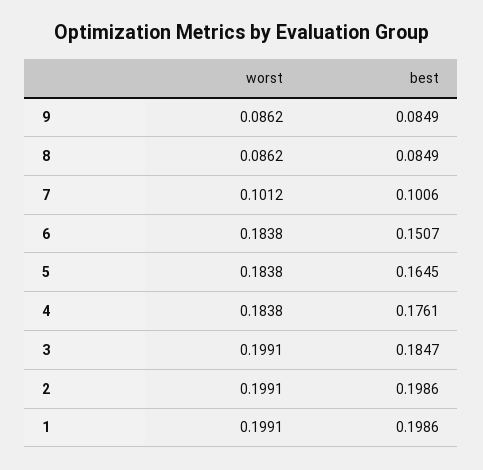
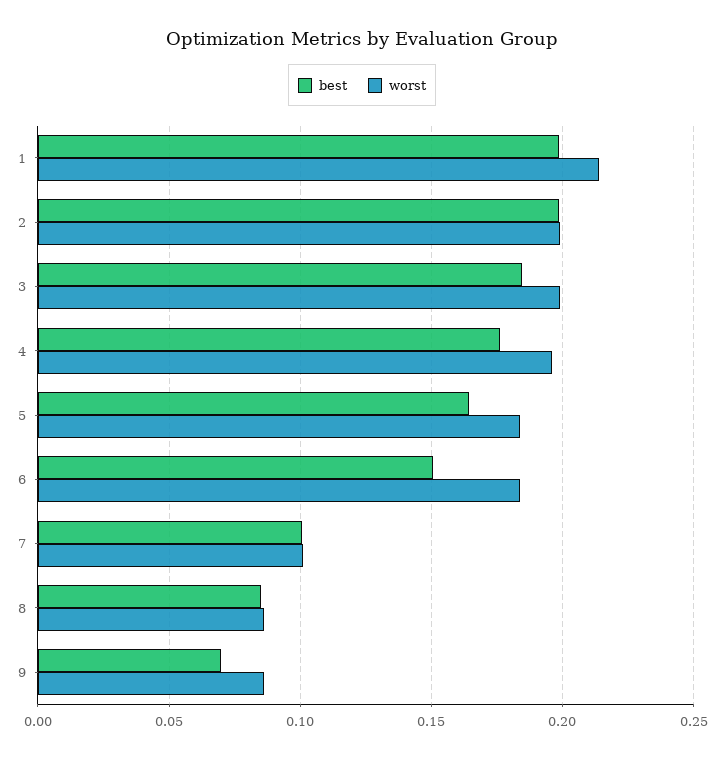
best, 9: 0.0849 -> 0.07
worst, 4: 0.1838 -> 0.195
worst, 1: 0.1991 -> 0.215

